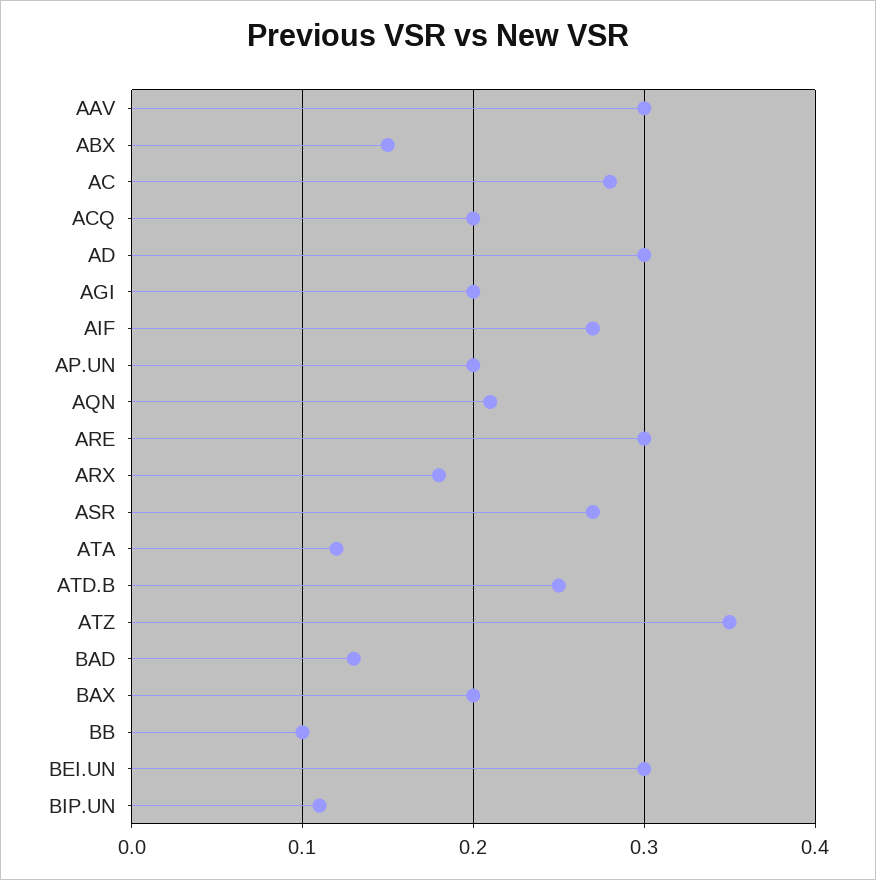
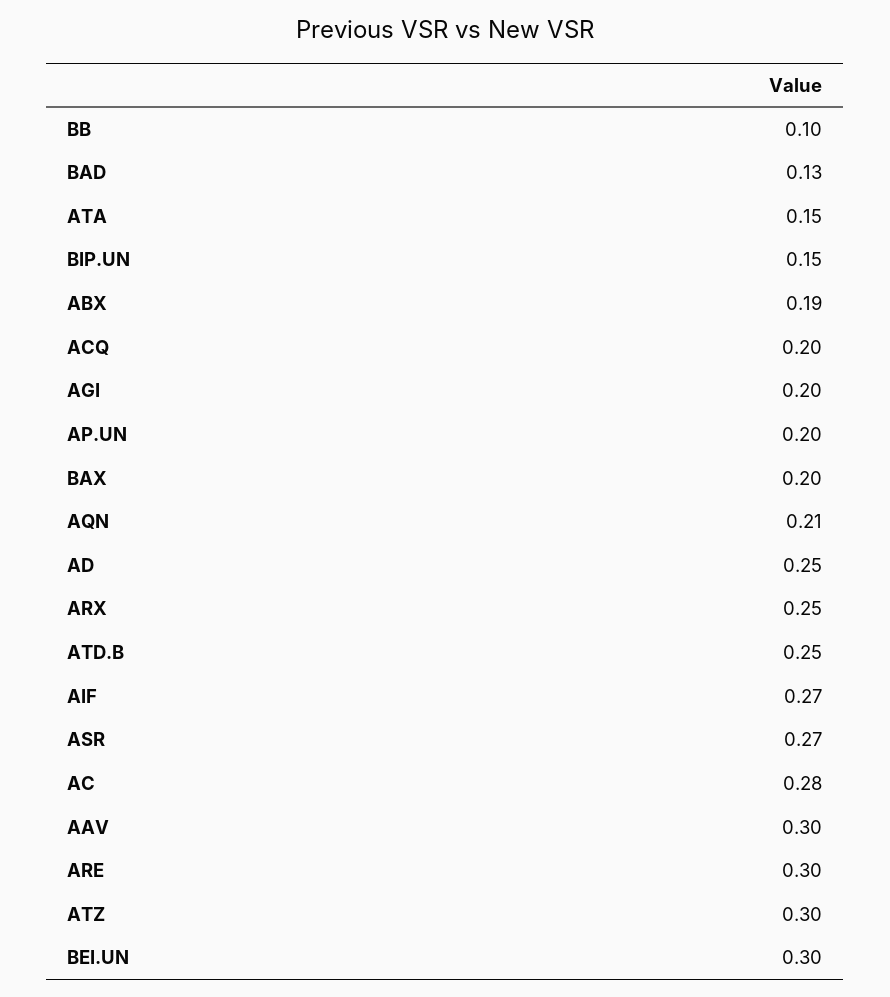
ABX: 0.15 -> 0.19
AD: 0.3 -> 0.25
ARX: 0.18 -> 0.25
ATA: 0.12 -> 0.15
ATZ: 0.35 -> 0.3
BIP.UN: 0.11 -> 0.15

